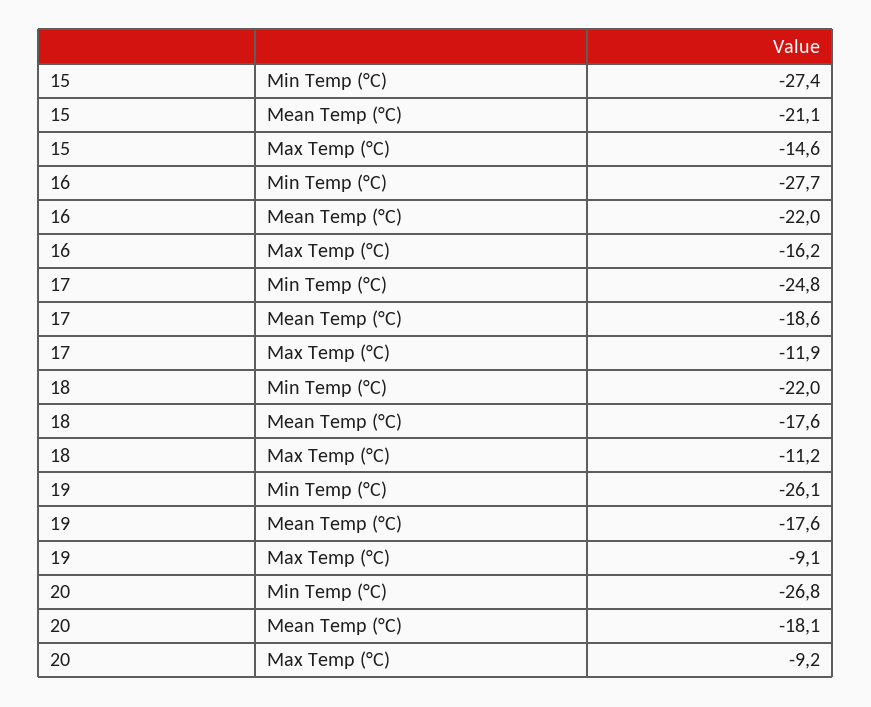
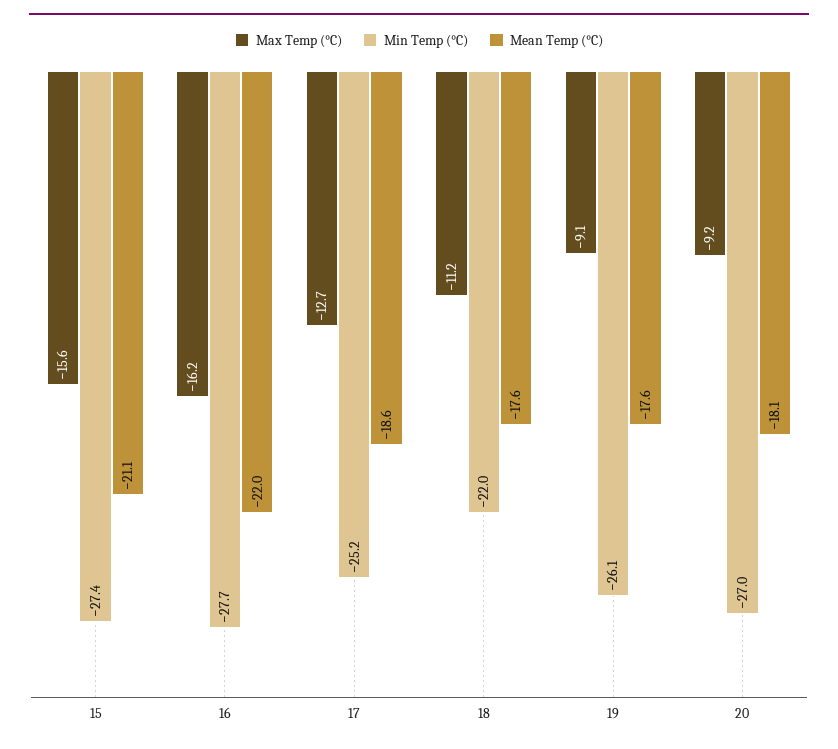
Max Temp (°C), 15: -14.6 -> -15.6
Min Temp (°C), 17: -24.8 -> -25.2
Max Temp (°C), 17: -11.9 -> -12.7
Min Temp (°C), 20: -26.8 -> -27

